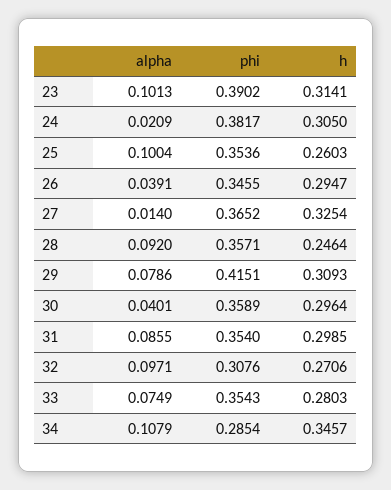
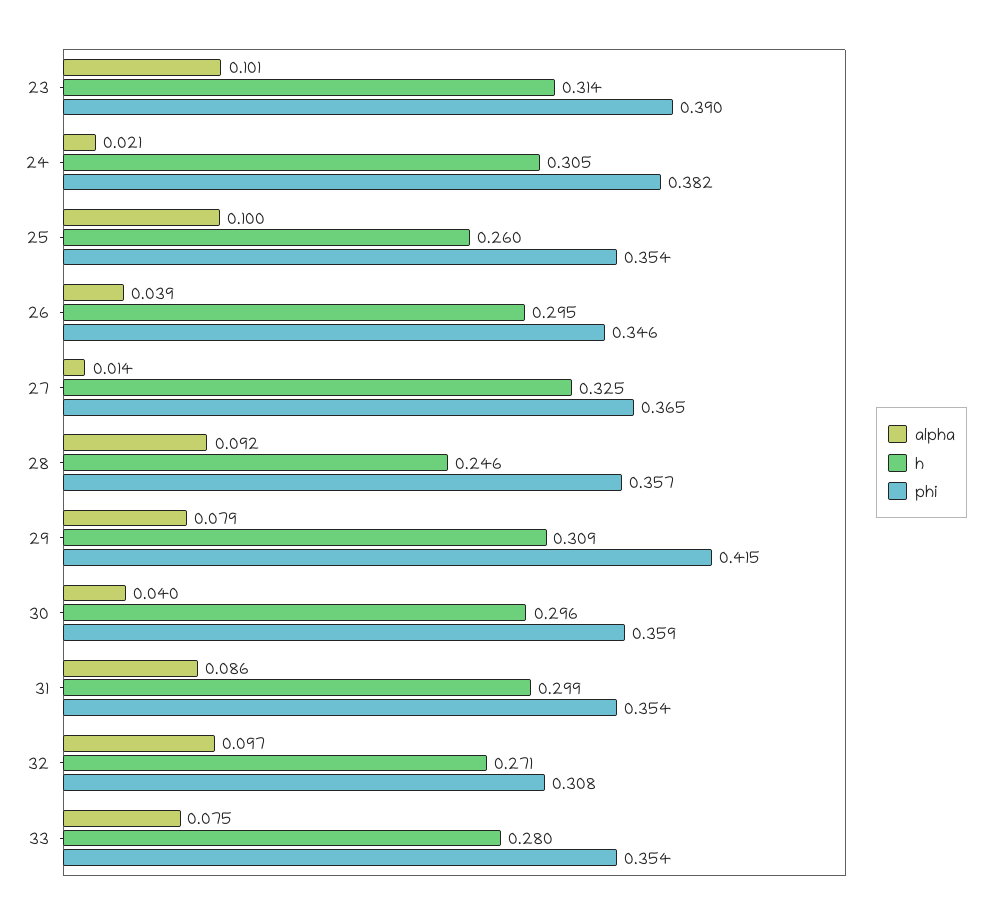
alpha, 34: 0.1079 -> none
phi, 34: 0.2854 -> none
h, 34: 0.3457 -> none

